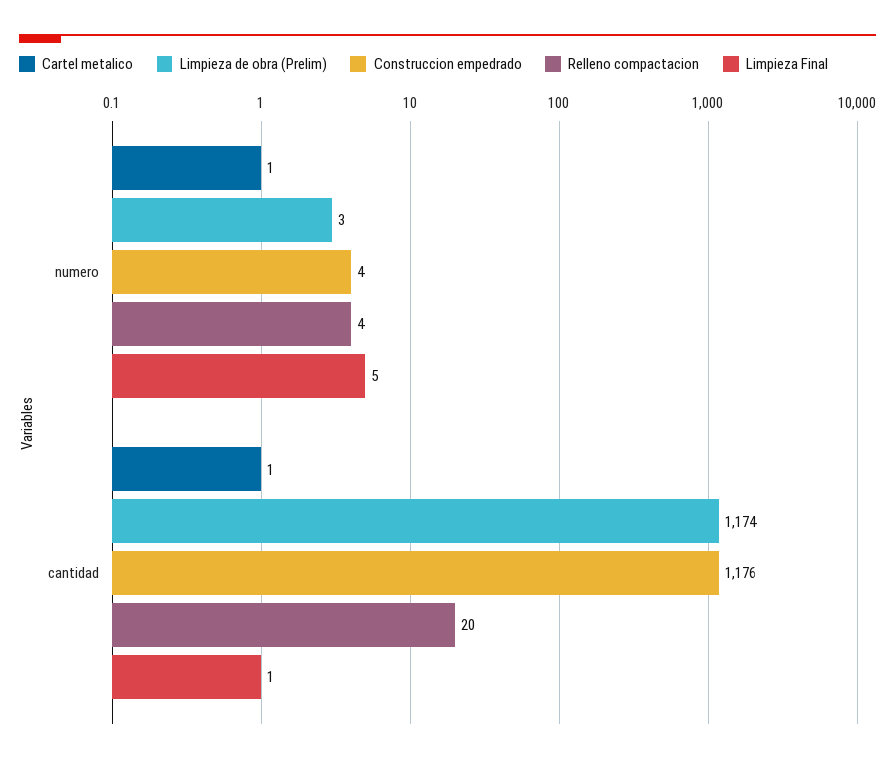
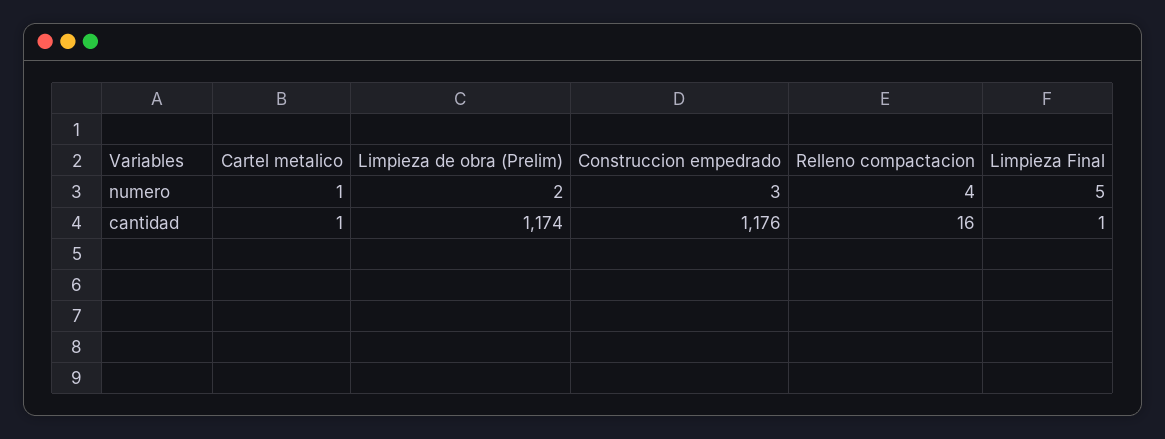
Limpieza de obra (Prelim), numero: 3 -> 2
Construccion empedrado, numero: 4 -> 3
Relleno compactacion, cantidad: 20 -> 16

